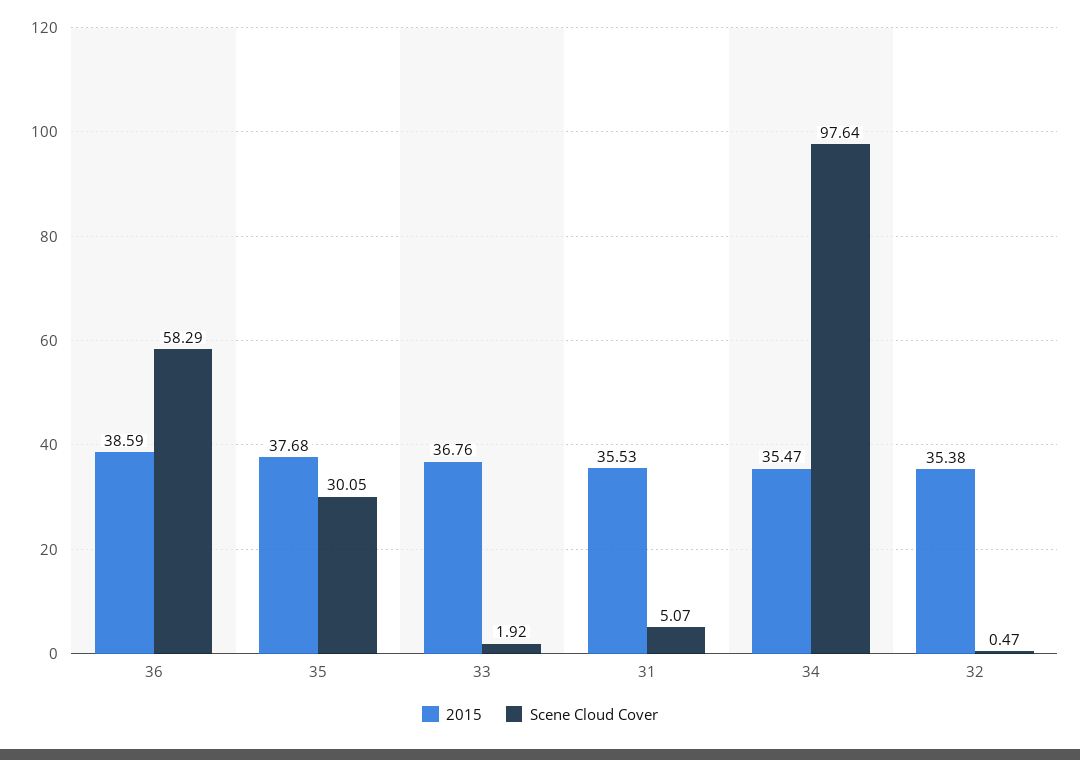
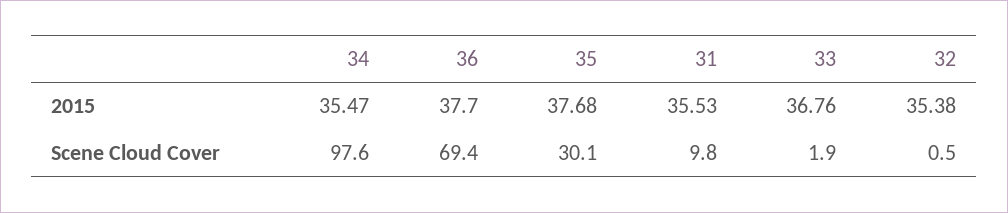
2015, 36: 38.59 -> 37.7
Scene Cloud Cover, 36: 58.29 -> 69.4
Scene Cloud Cover, 31: 5.07 -> 9.8

